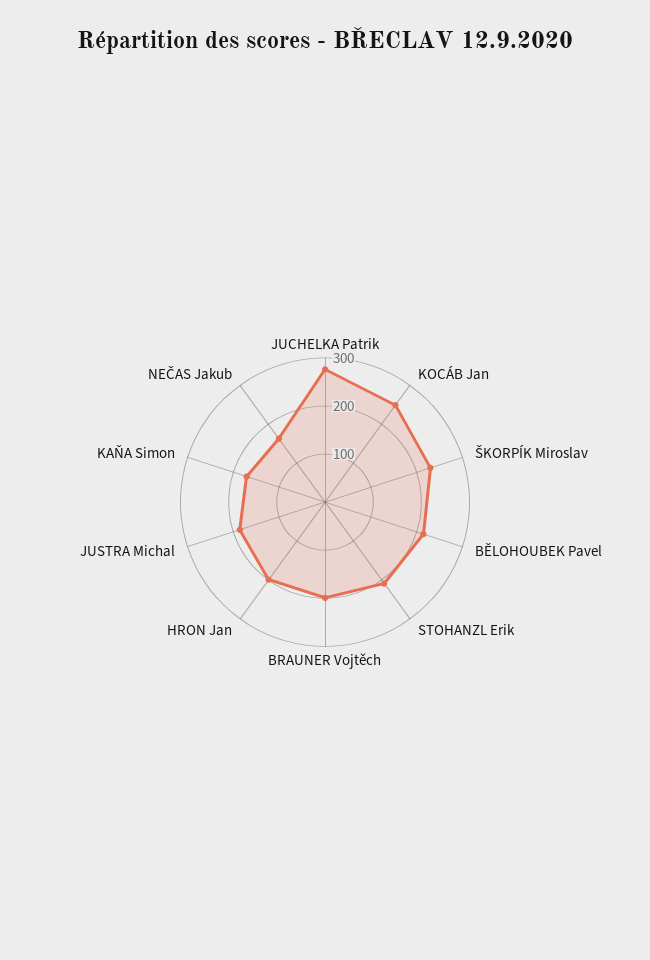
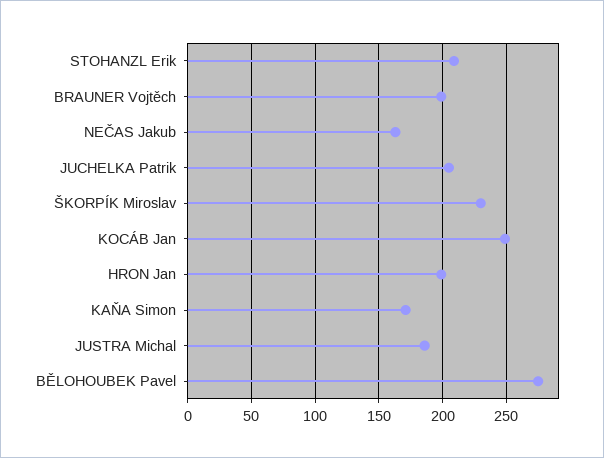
JUCHELKA Patrik: 280 -> 205
BĚLOHOUBEK Pavel: 220 -> 275

